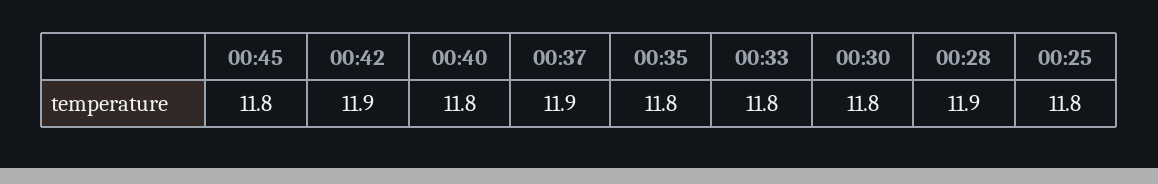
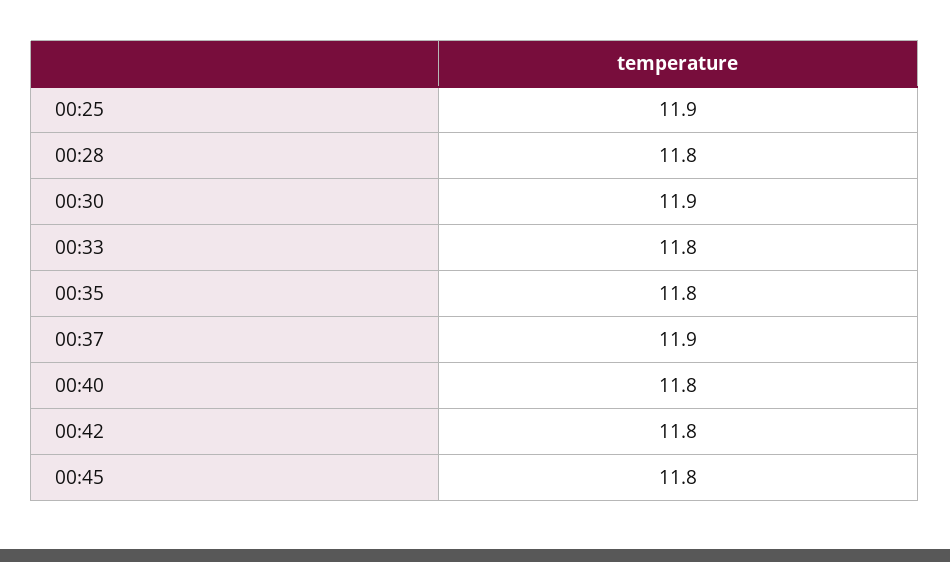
00:42: 11.9 -> 11.8
00:30: 11.8 -> 11.9
00:28: 11.9 -> 11.8
00:25: 11.8 -> 11.9

